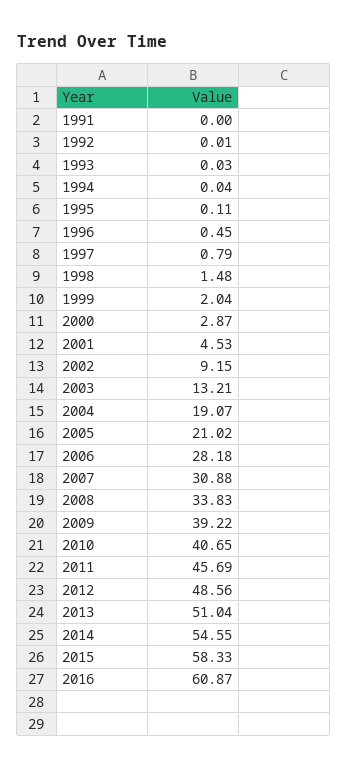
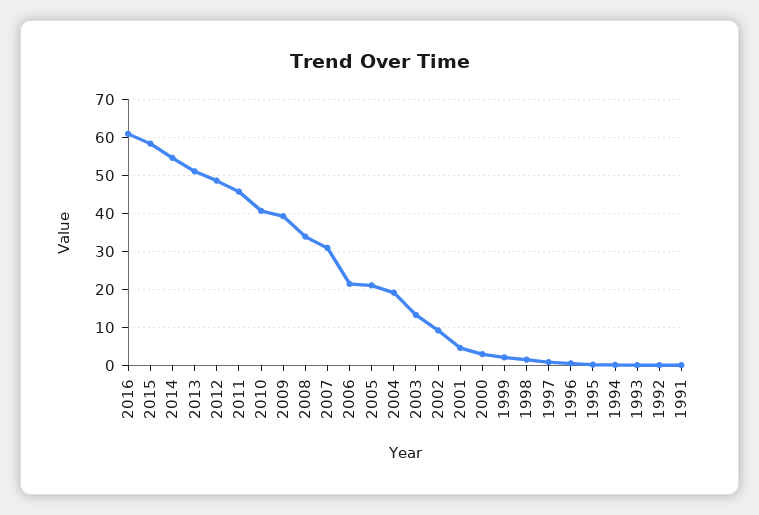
2006: 28.18 -> 22

